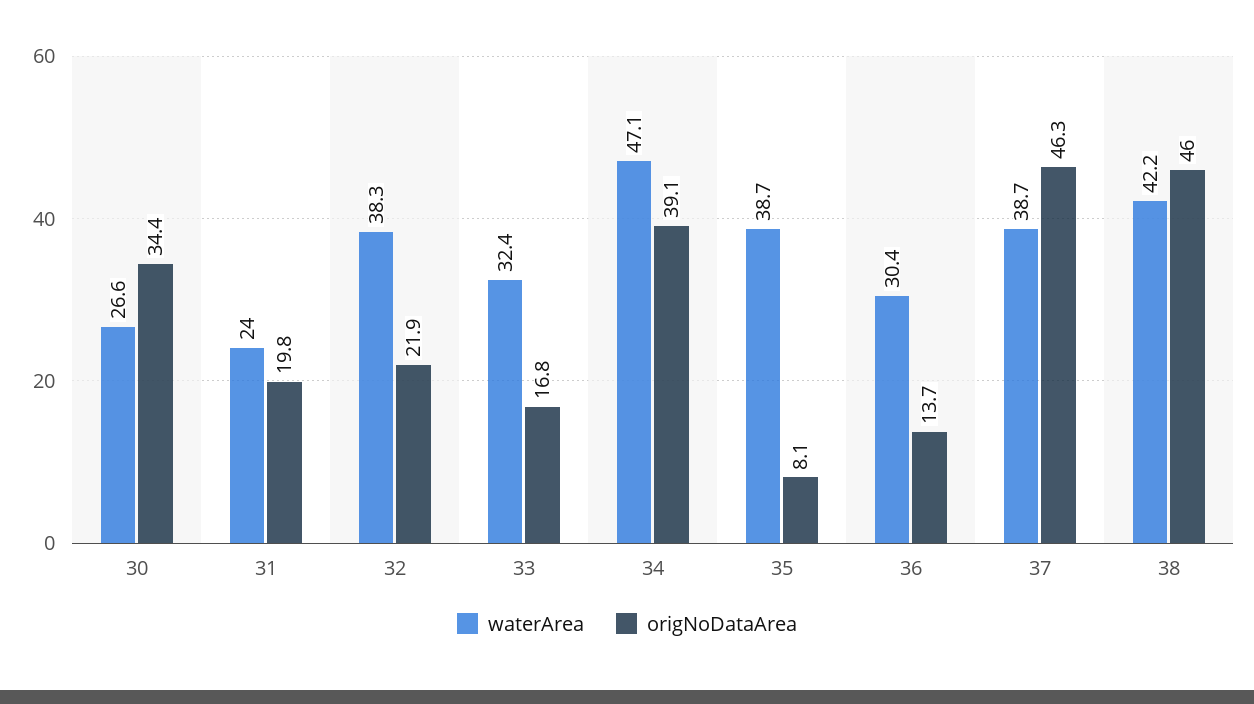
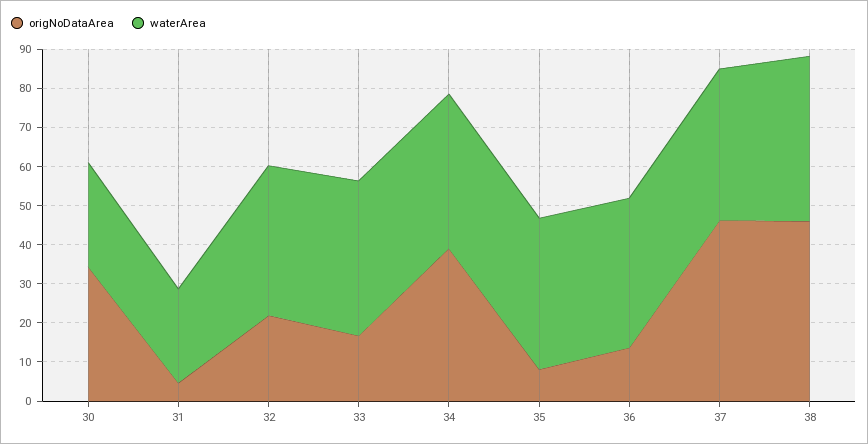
origNoDataArea, 31: 19.8 -> 5
waterArea, 33: 32.4 -> 40
waterArea, 34: 47.1 -> 40
waterArea, 36: 30.4 -> 37.5

